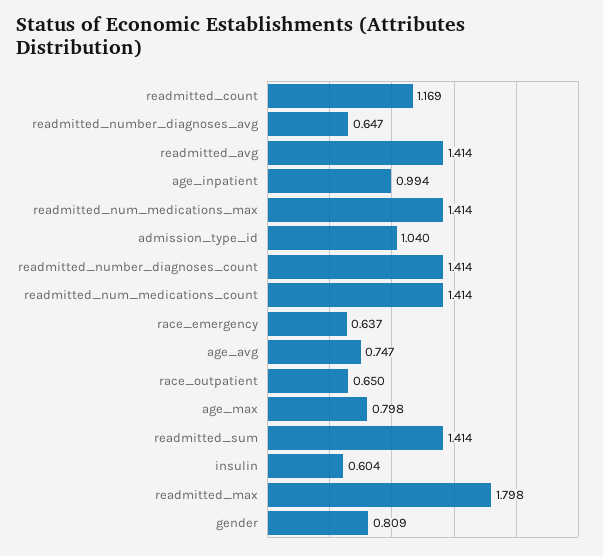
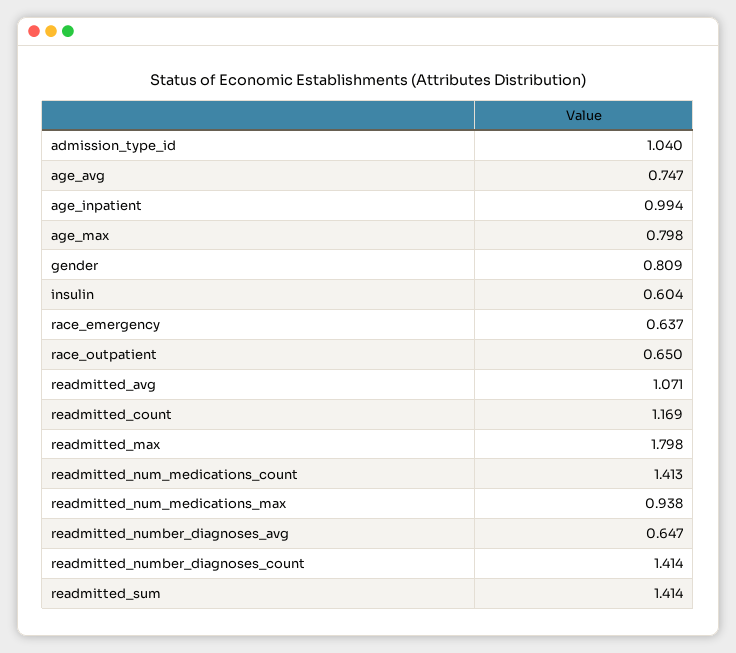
readmitted_avg: 1.414 -> 1.071
readmitted_num_medications_max: 1.414 -> 0.938
readmitted_num_medications_count: 1.414 -> 1.413

